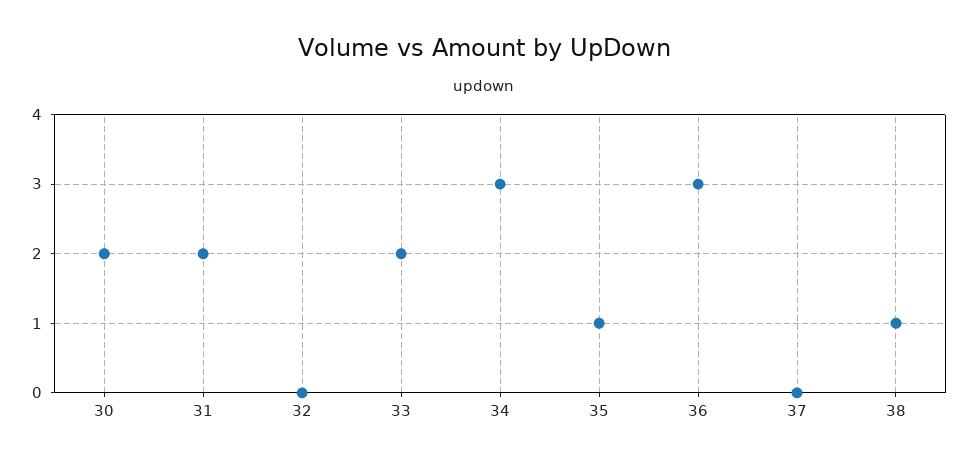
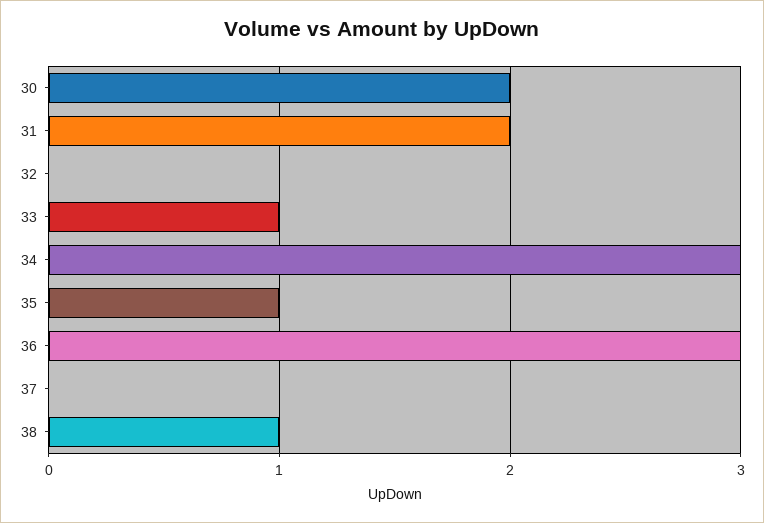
33: 2 -> 1

